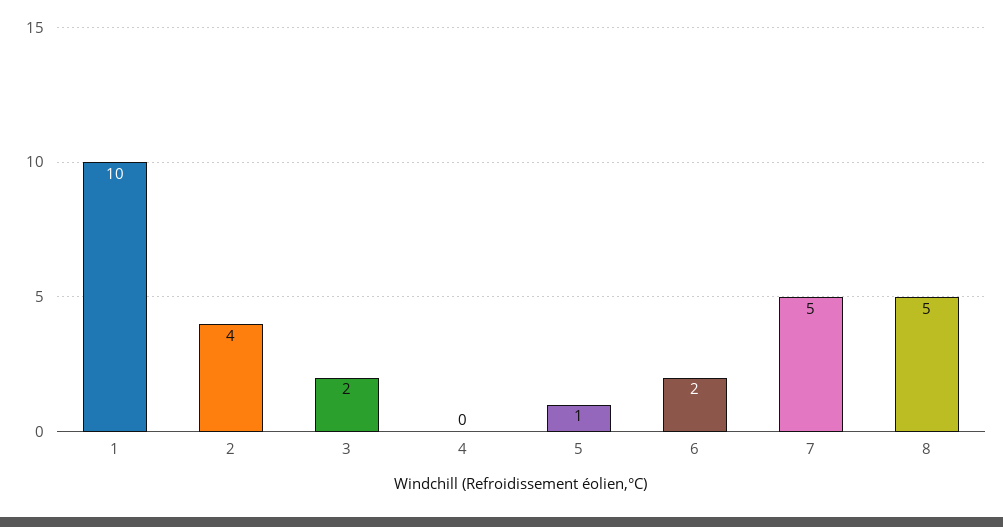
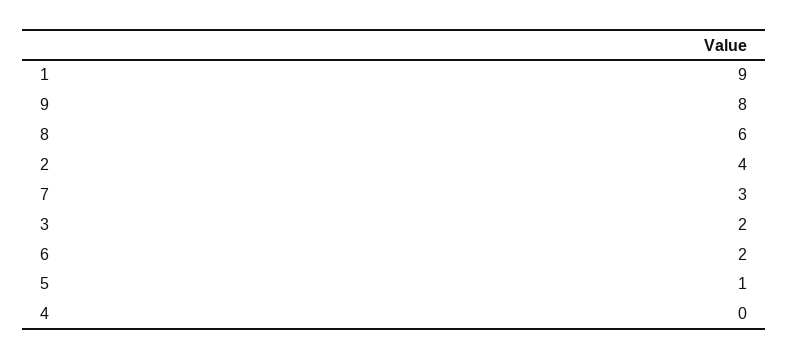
1: 10 -> 9
7: 5 -> 3
8: 5 -> 6
9: none -> 8

